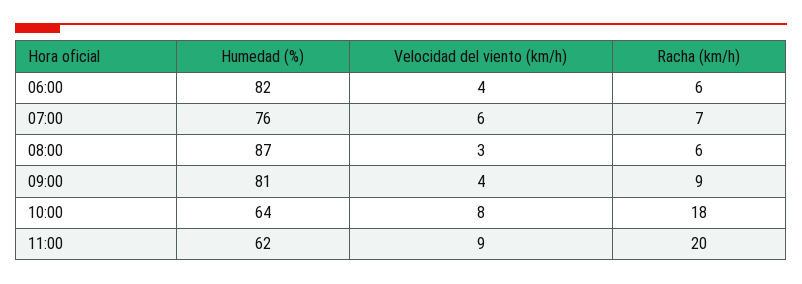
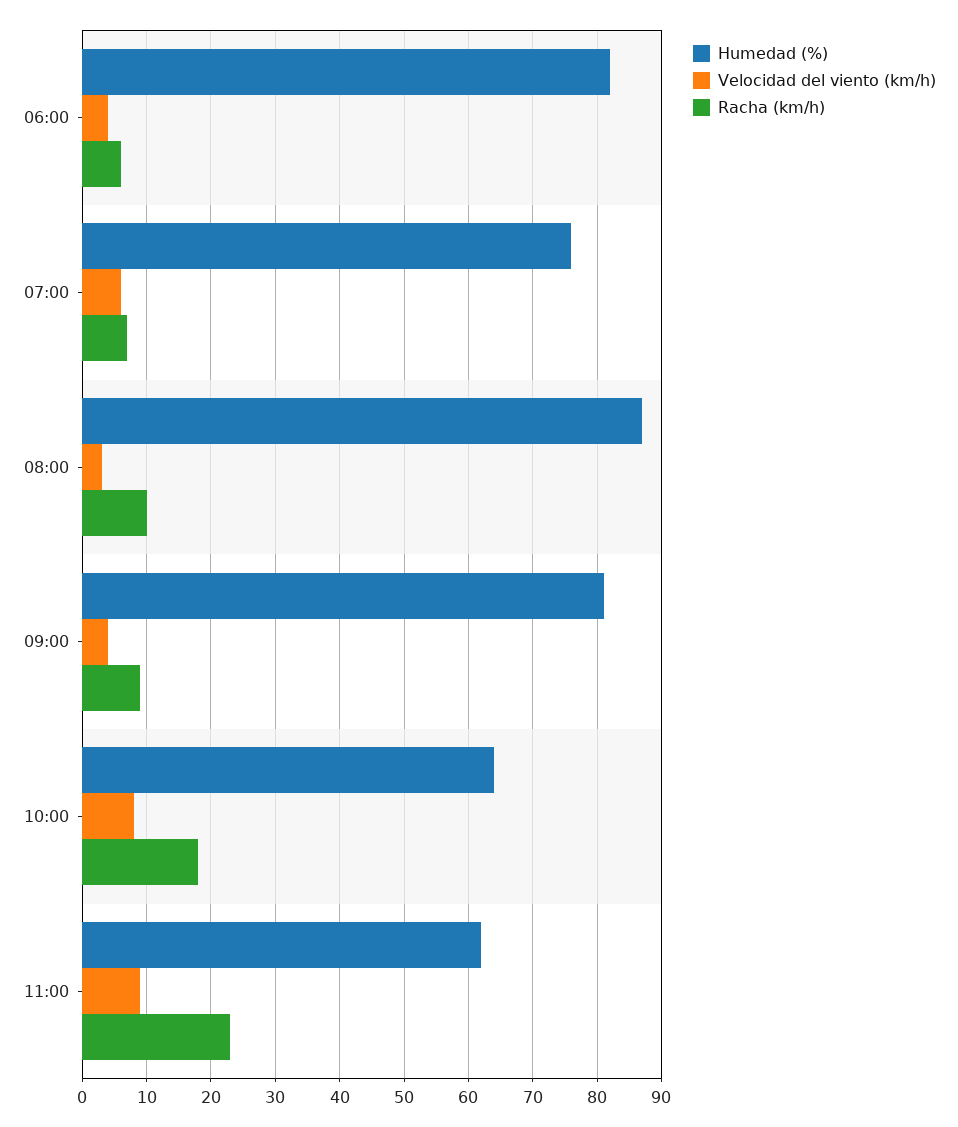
Racha (km/h), 08:00: 6 -> 10
Racha (km/h), 11:00: 20 -> 23

